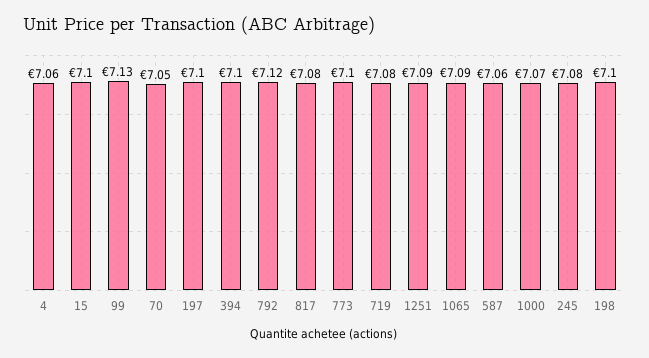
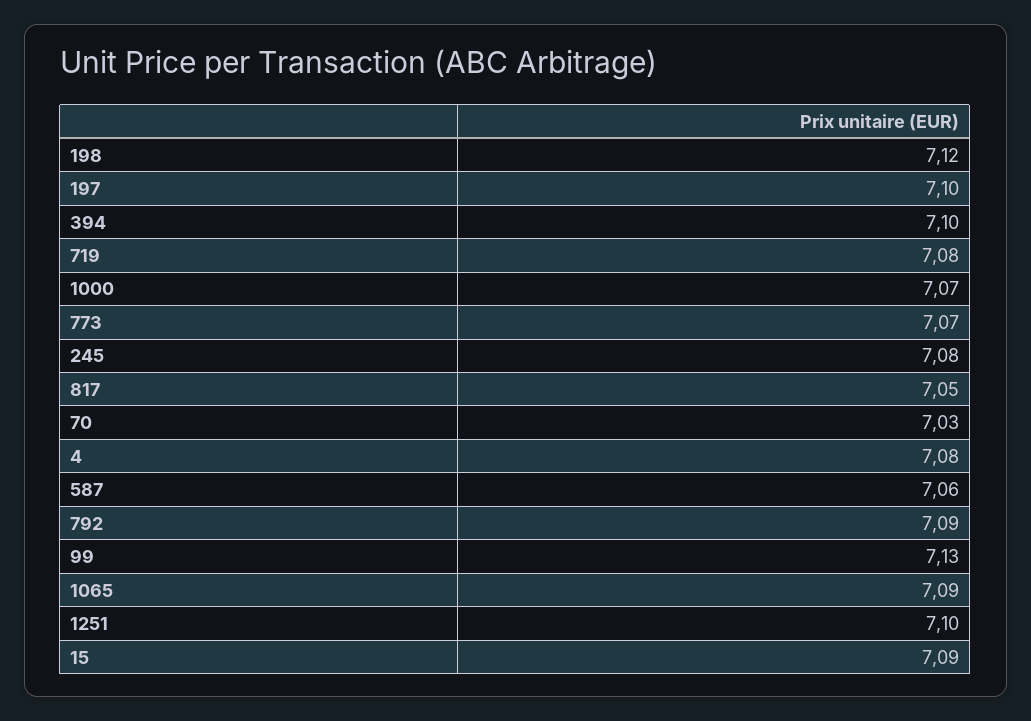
4: 7.06 -> 7.08
15: 7.1 -> 7.09
70: 7.05 -> 7.03
792: 7.12 -> 7.09
817: 7.08 -> 7.05
773: 7.1 -> 7.07
1251: 7.09 -> 7.1
198: 7.1 -> 7.12

